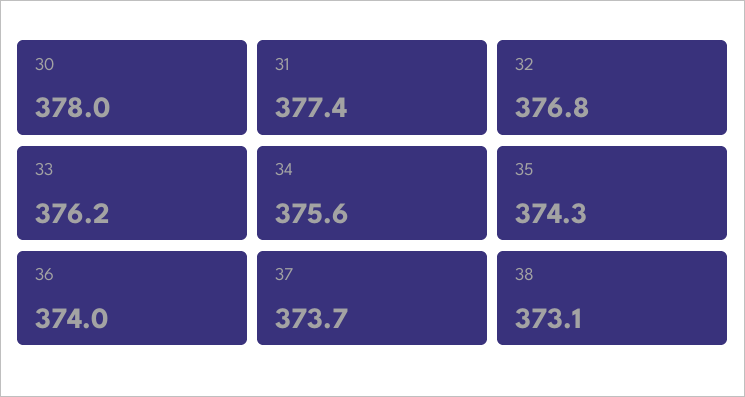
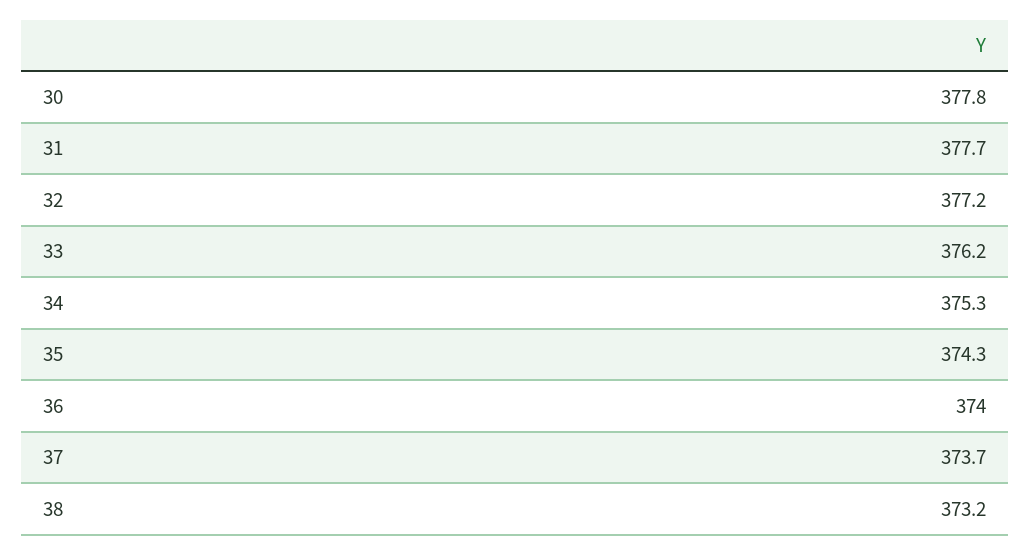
30: 378 -> 377.8
31: 377.4 -> 377.7
32: 376.8 -> 377.2
34: 375.6 -> 375.3
38: 373.1 -> 373.2

